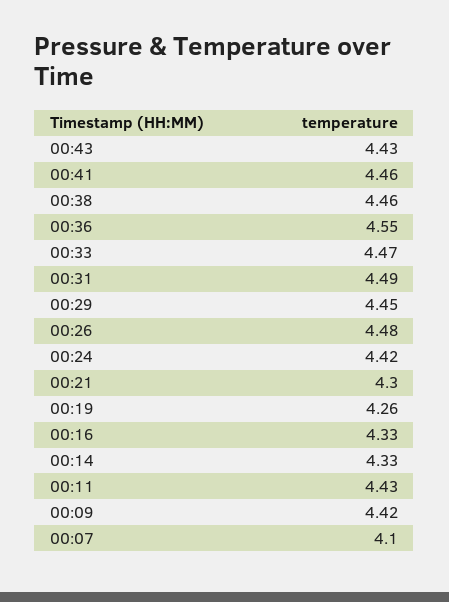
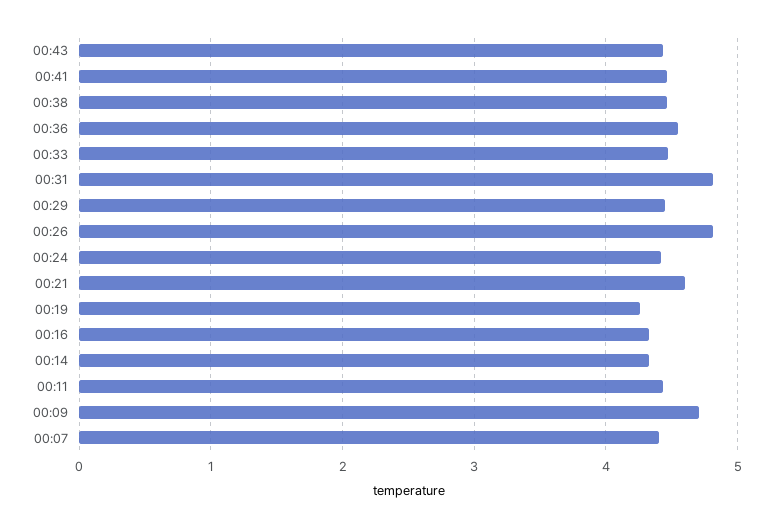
00:31: 4.49 -> 4.8
00:26: 4.48 -> 4.8
00:21: 4.3 -> 4.6
00:09: 4.42 -> 4.7
00:07: 4.1 -> 4.4

